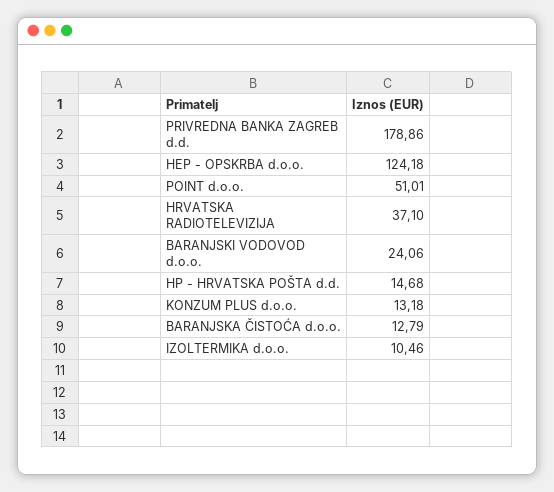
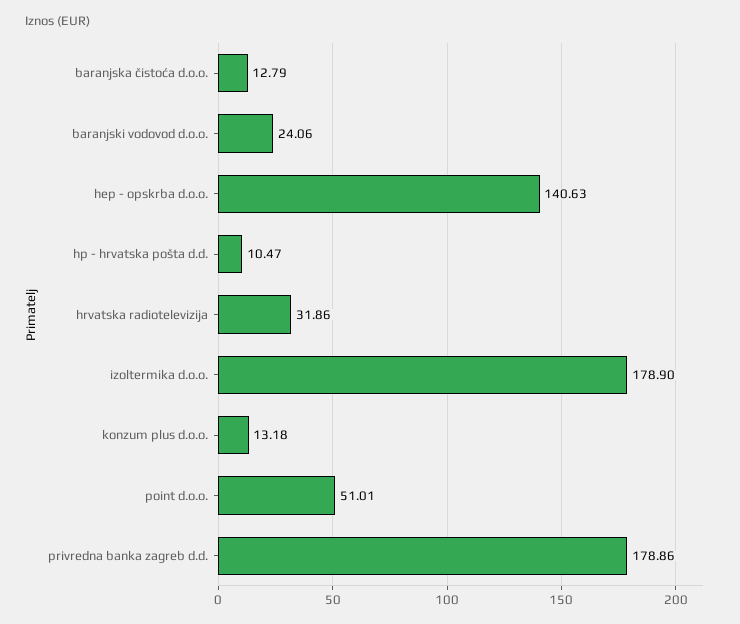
HEP - OPSKRBA d.o.o.: 124.18 -> 140.63
HRVATSKA RADIOTELEVIZIJA: 37.1 -> 31.86
HP - HRVATSKA POŠTA d.d.: 14.68 -> 10.47
IZOLTERMIKA d.o.o.: 10.46 -> 178.9

